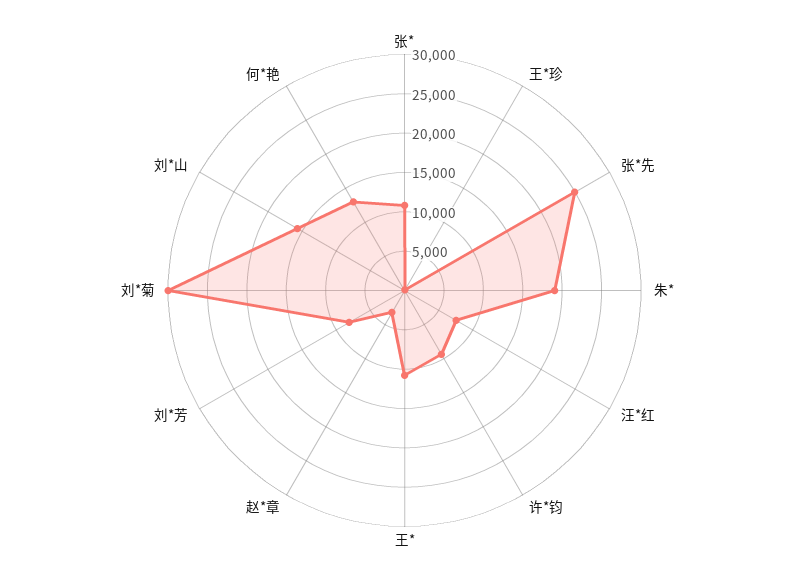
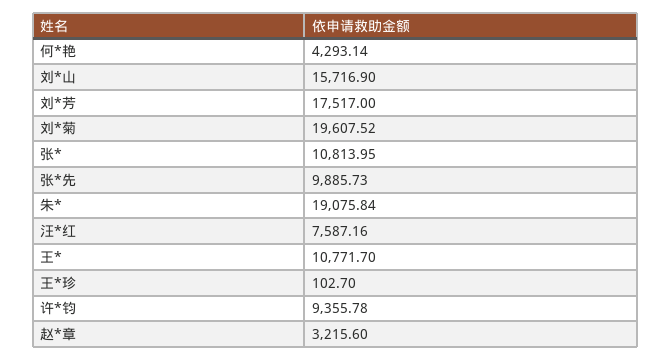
张*先: 25000 -> 9885.73
刘*芳: 7500 -> 17517
刘*菊: 30000 -> 19607.52
何*艳: 12500 -> 4293.14

